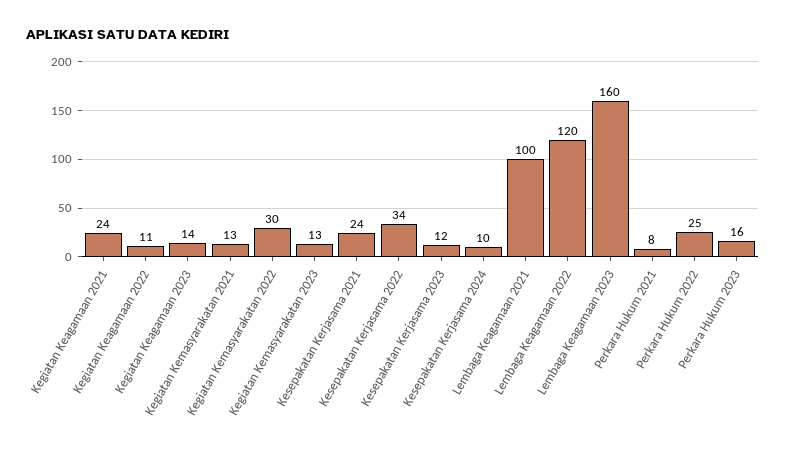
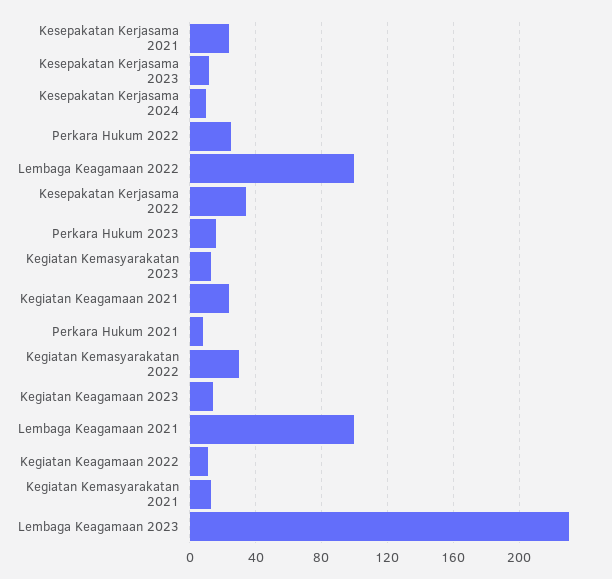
Lembaga Keagamaan 2022: 120 -> 100
Lembaga Keagamaan 2023: 160 -> 230

